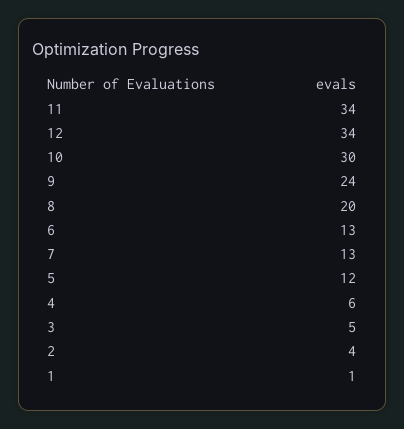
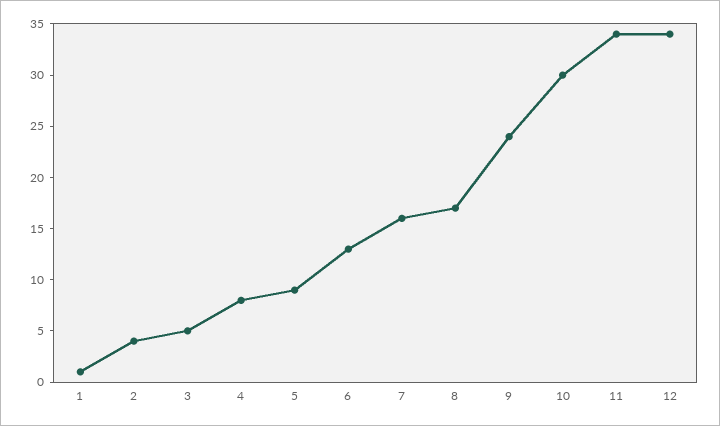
8: 20 -> 17
7: 13 -> 16
5: 12 -> 9
4: 6 -> 8

